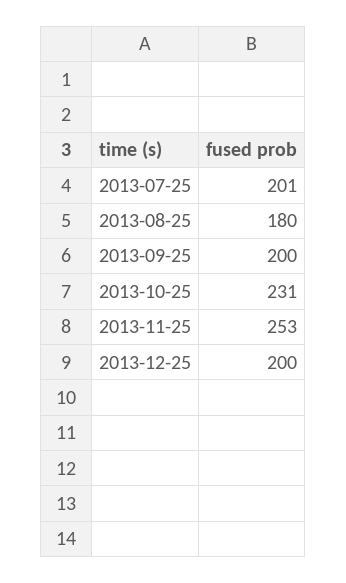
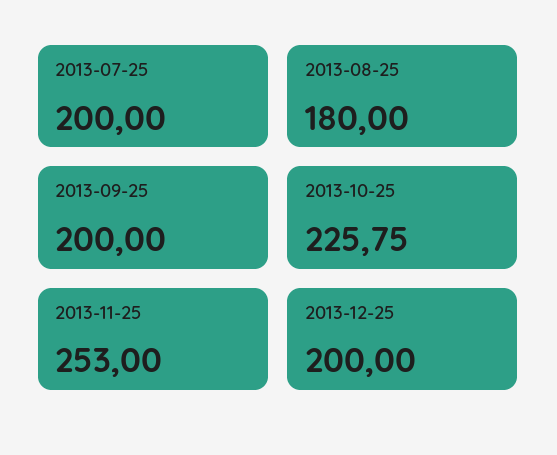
2013-07-25: 201 -> 200
2013-10-25: 231 -> 225.75

